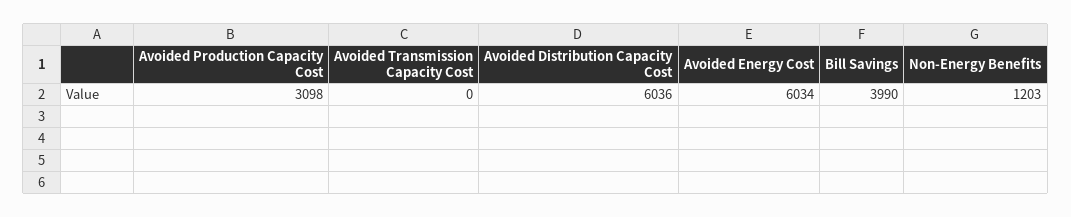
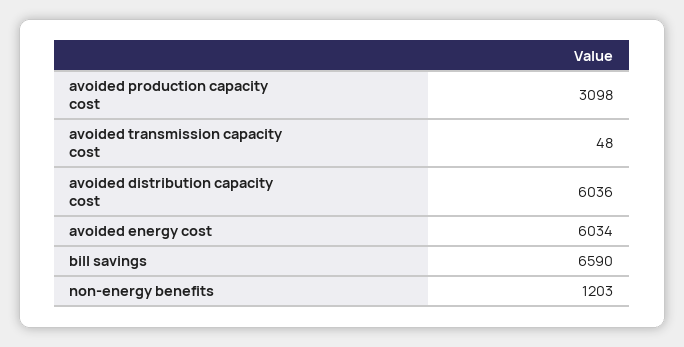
Avoided Transmission Capacity Cost: 0 -> 48
Bill Savings: 3990 -> 6590

